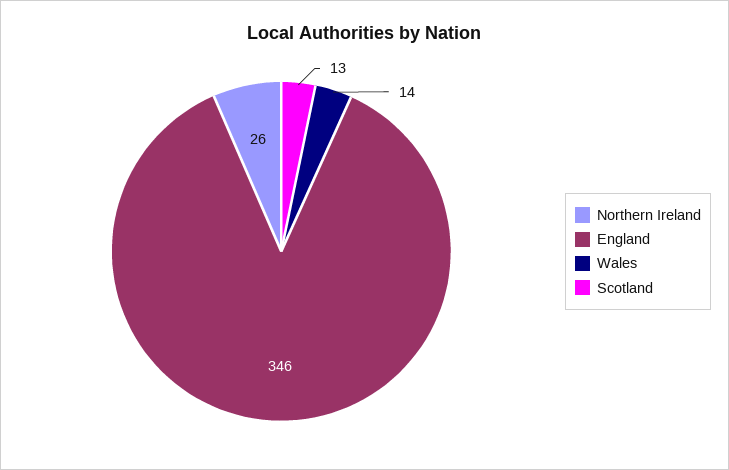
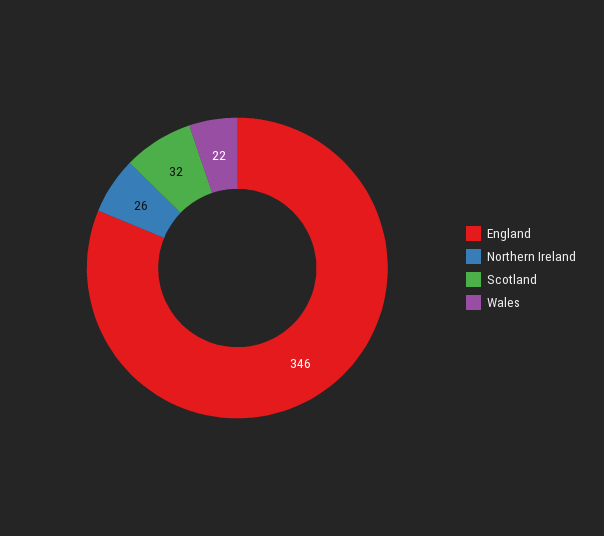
Wales: 14 -> 22
Scotland: 13 -> 32

